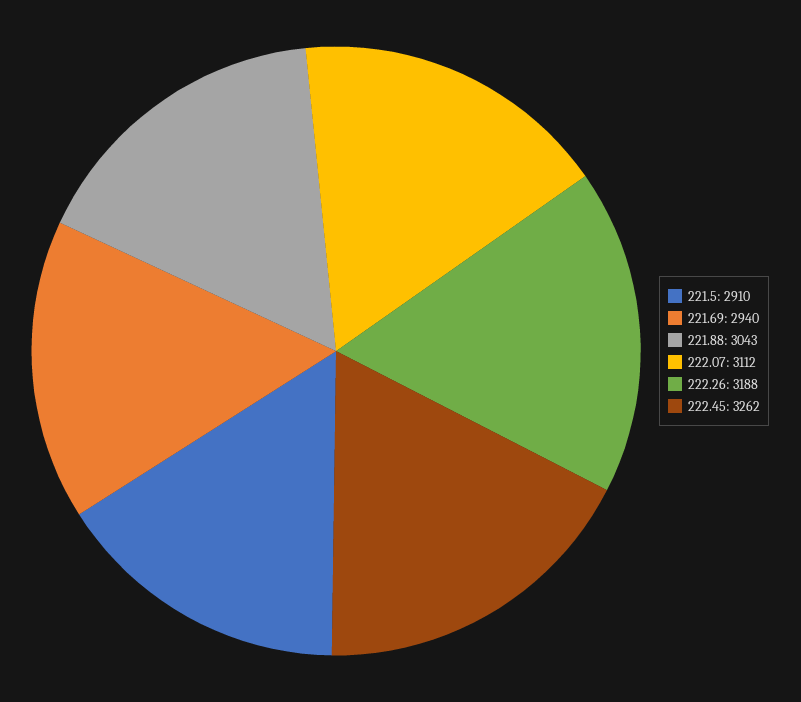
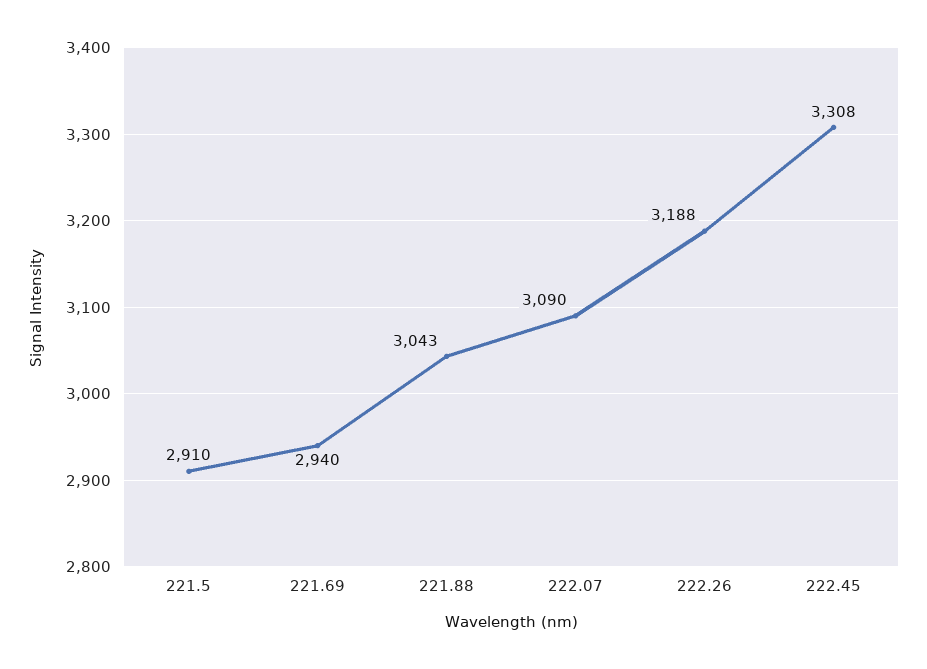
222.07: 3112 -> 3090
222.45: 3262 -> 3308

